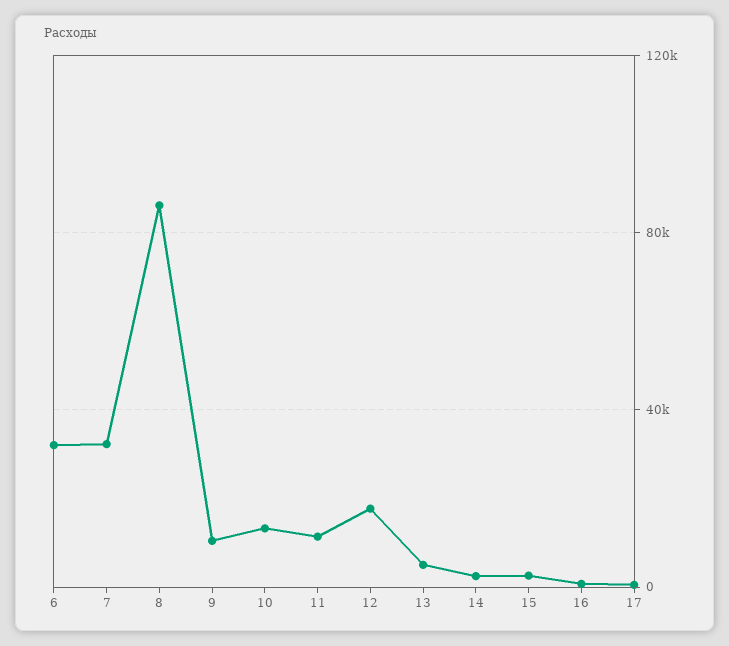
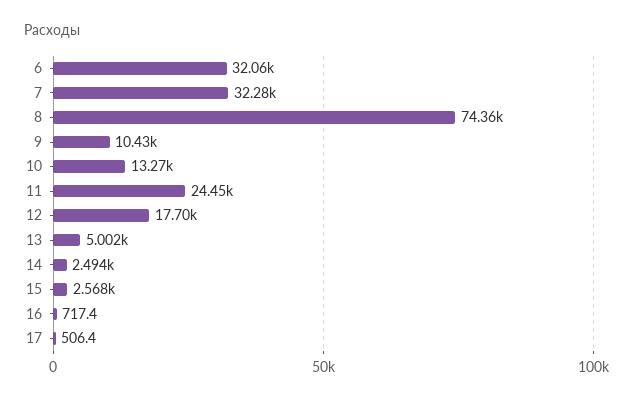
8: 85000 -> 74360
11: 10000 -> 24450

